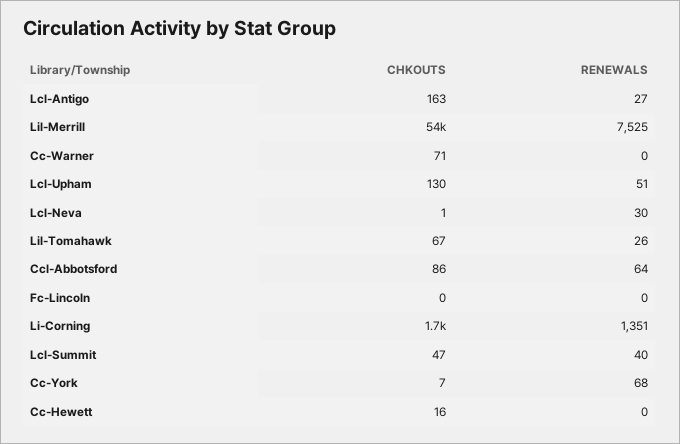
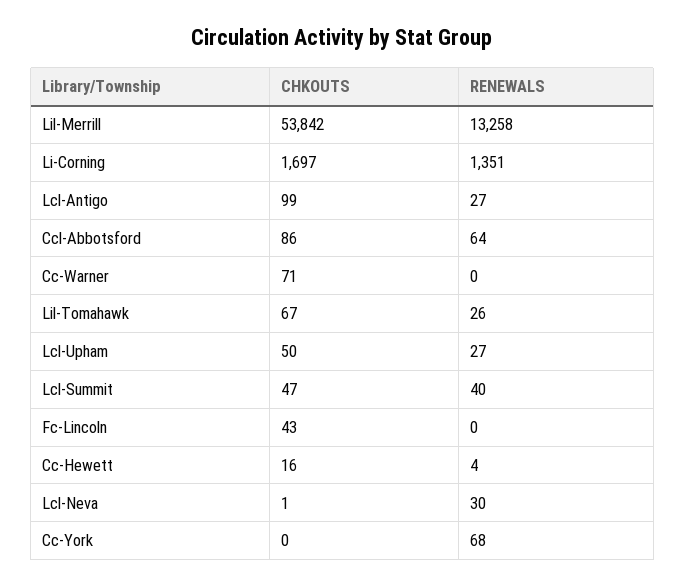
CHKOUTS, Lcl-Antigo: 163 -> 99
RENEWALS, Lil-Merrill: 7525 -> 13258
CHKOUTS, Lcl-Upham: 130 -> 50
RENEWALS, Lcl-Upham: 51 -> 27
CHKOUTS, Fc-Lincoln: 0 -> 43
CHKOUTS, Cc-York: 7 -> 0
RENEWALS, Cc-Hewett: 0 -> 4

